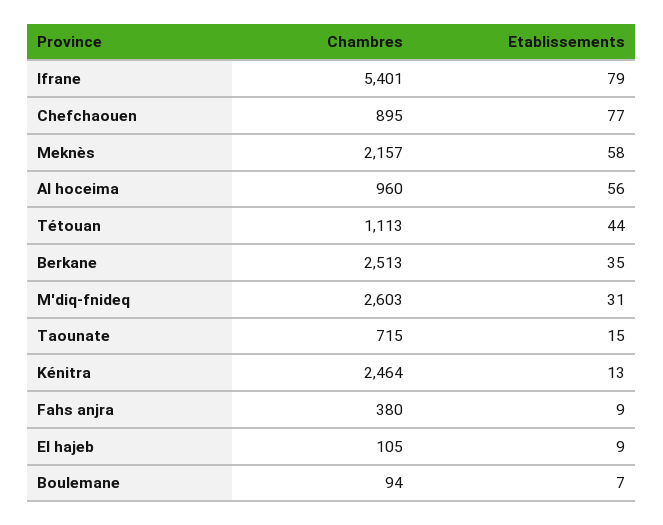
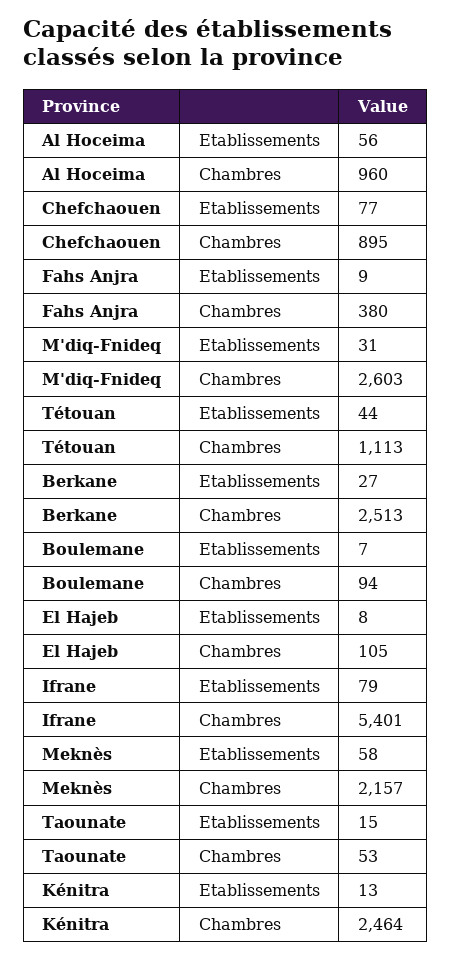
Etablissements, Berkane: 35 -> 27
Chambres, Taounate: 715 -> 53
Etablissements, El hajeb: 9 -> 8

